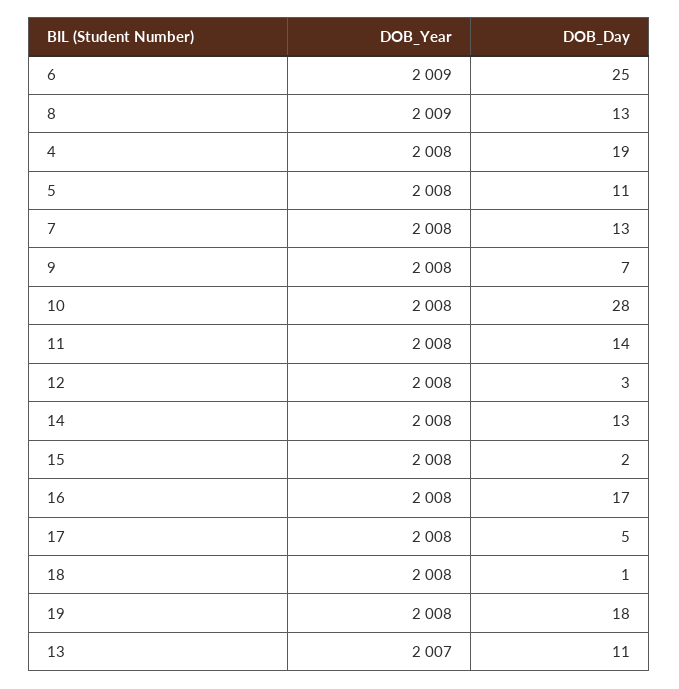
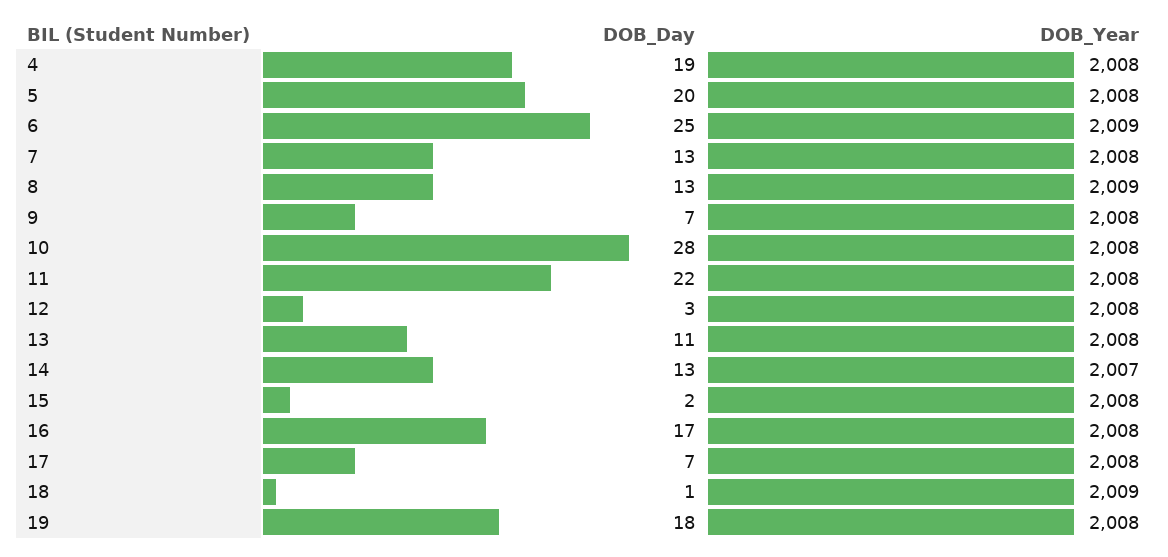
DOB_Day, 5: 11 -> 20
DOB_Day, 11: 14 -> 22
DOB_Year, 14: 2008 -> 2007
DOB_Day, 17: 5 -> 7
DOB_Year, 18: 2008 -> 2009
DOB_Year, 13: 2007 -> 2008

